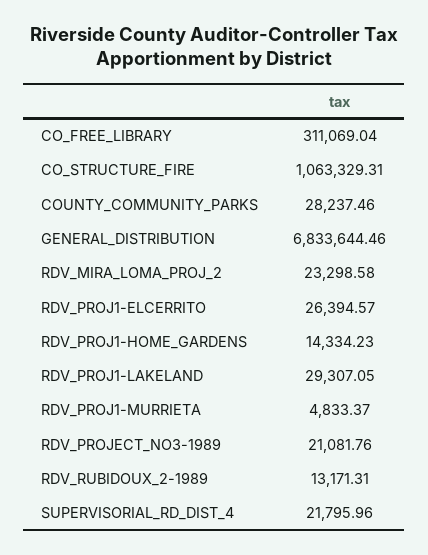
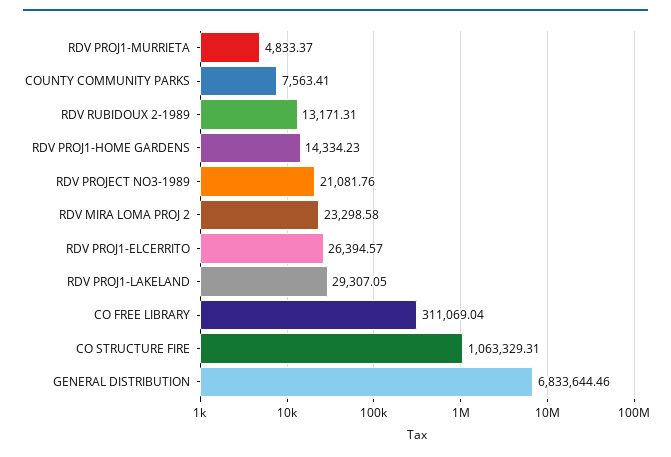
COUNTY_COMMUNITY_PARKS: 28237.46 -> 7563.41
SUPERVISORIAL_RD_DIST_4: 21795.96 -> none

